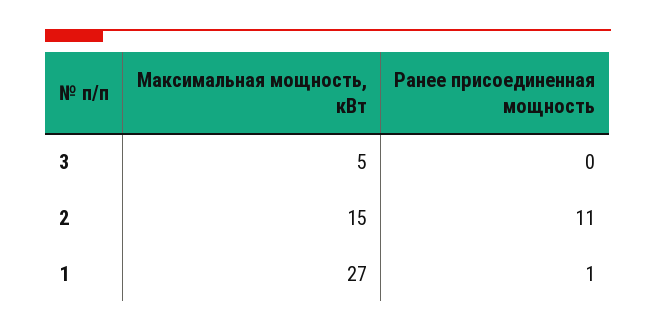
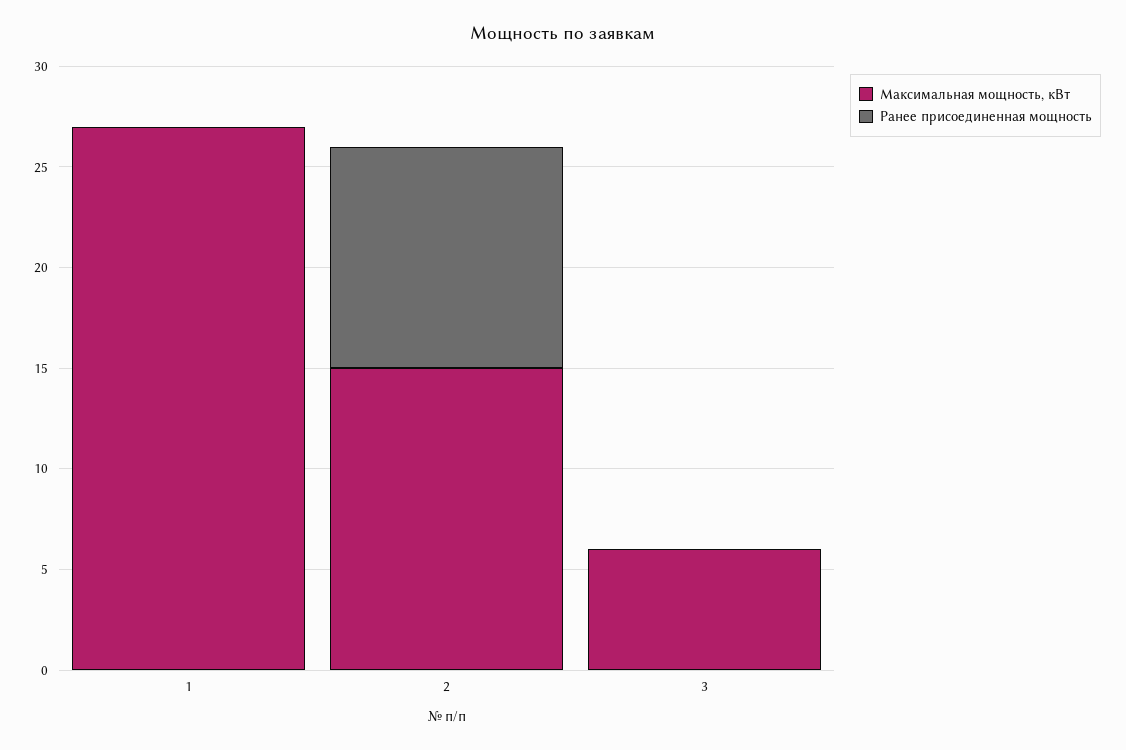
Максимальная мощность, кВт, 3: 5 -> 6
Ранее присоединенная мощность, 1: 1 -> 0

